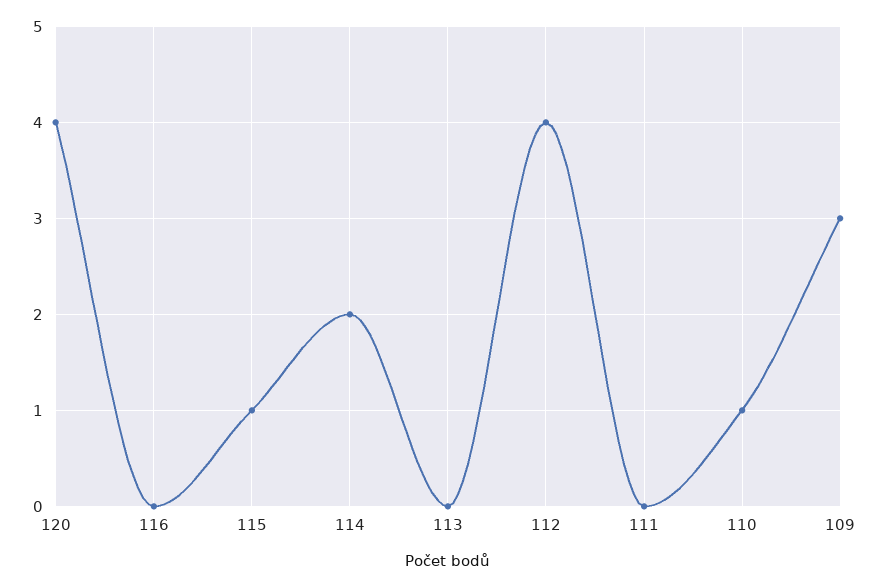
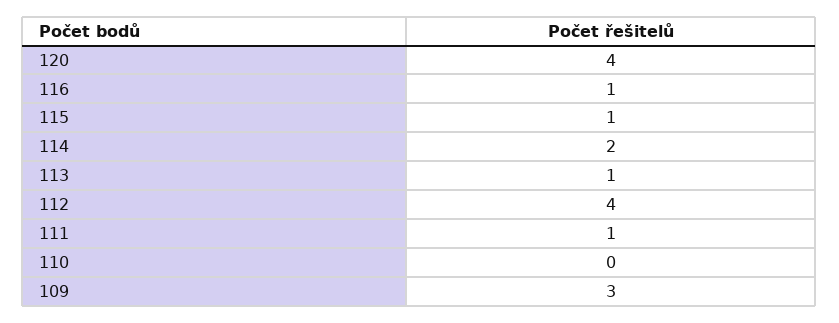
116: 0 -> 1
113: 0 -> 1
111: 0 -> 1
110: 1 -> 0

